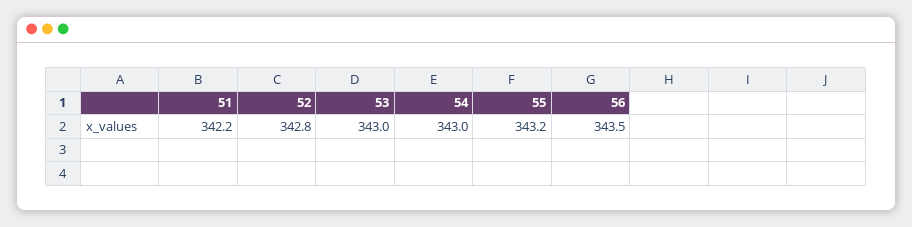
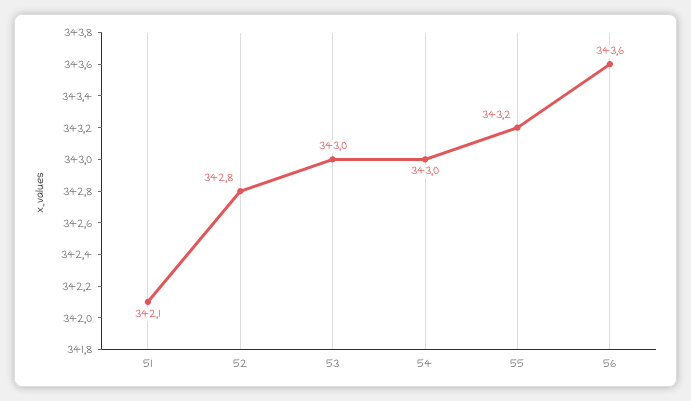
51: 342.2 -> 342.1
56: 343.5 -> 343.6

